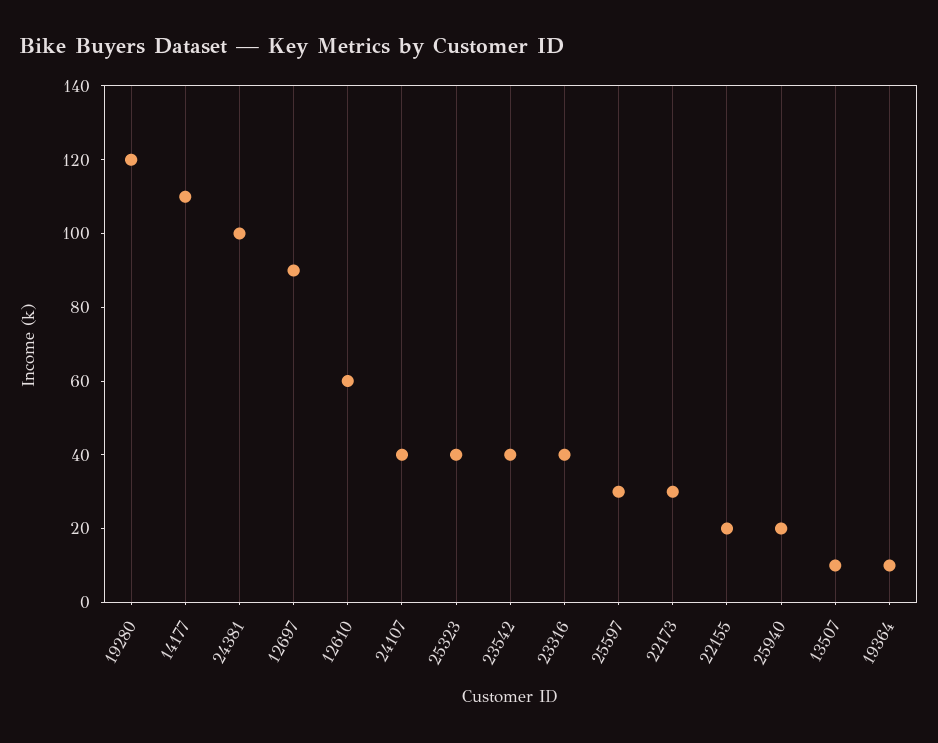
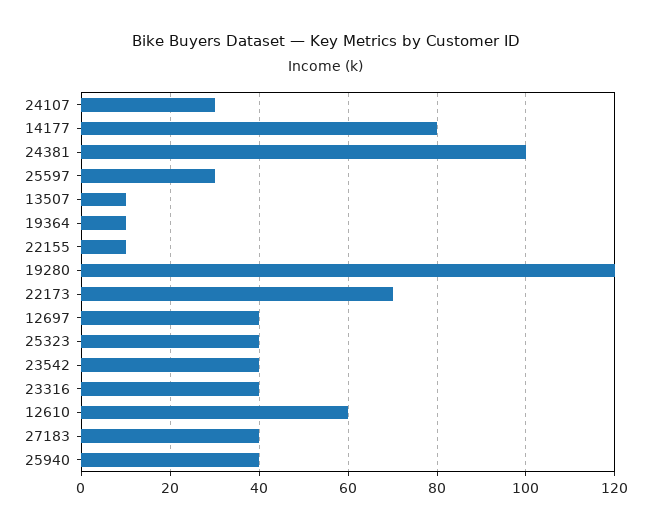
14177: 110 -> 80
12697: 90 -> 40
24107: 40 -> 30
22173: 30 -> 70
22155: 20 -> 10
25940: 20 -> 40
27183: none -> 40

